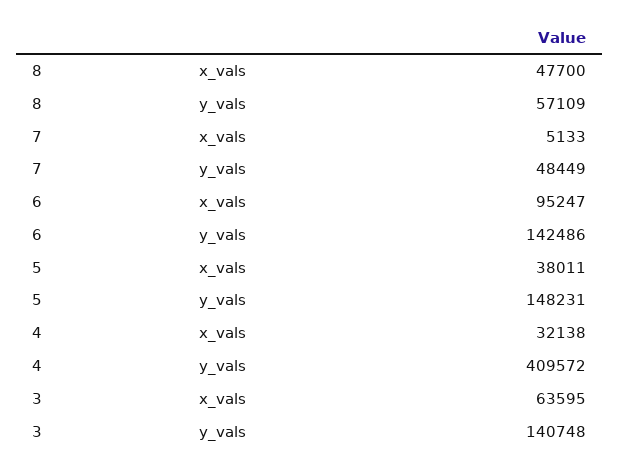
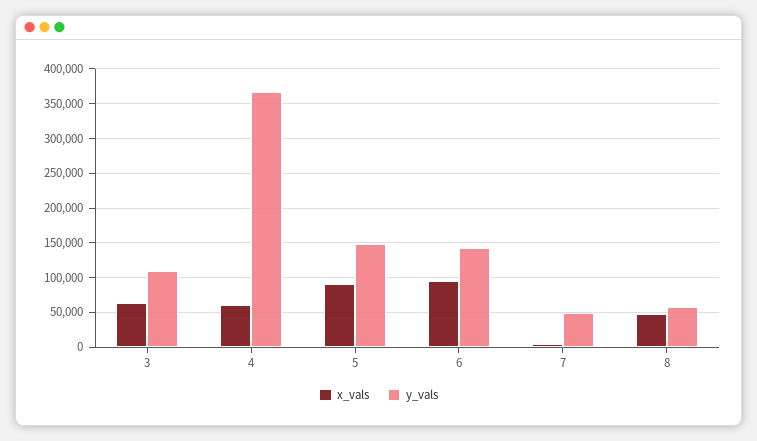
x_vals, 5: 38011 -> 90000
x_vals, 4: 32138 -> 60000
y_vals, 4: 409572 -> 370000
y_vals, 3: 140748 -> 110000

